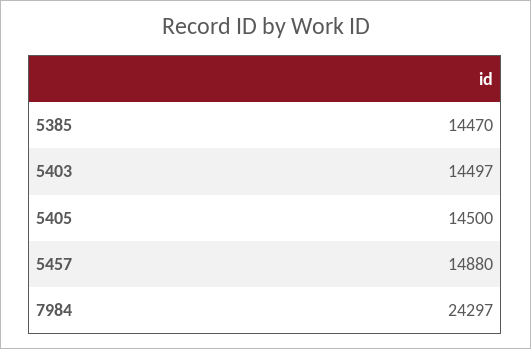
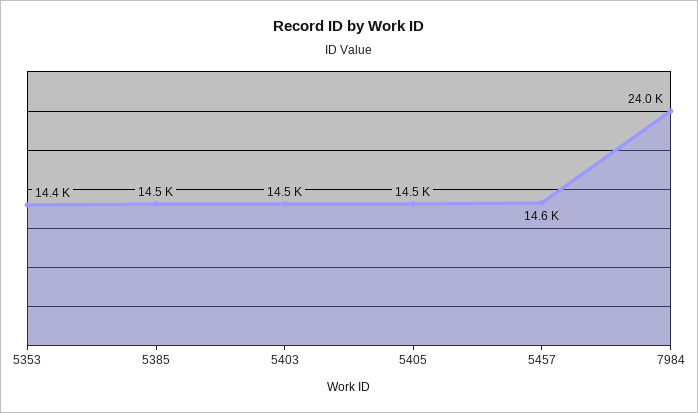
5457: 14880 -> 14600
7984: 24297 -> 24000
5353: none -> 14400

